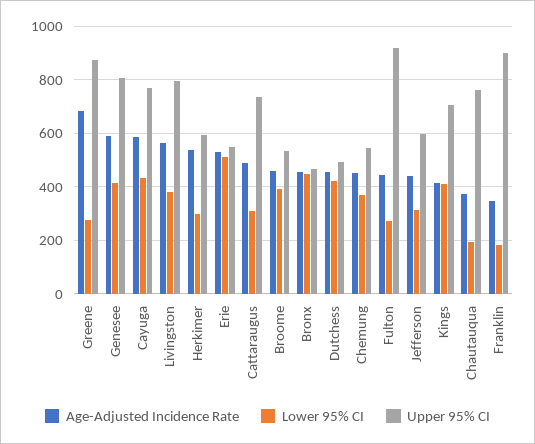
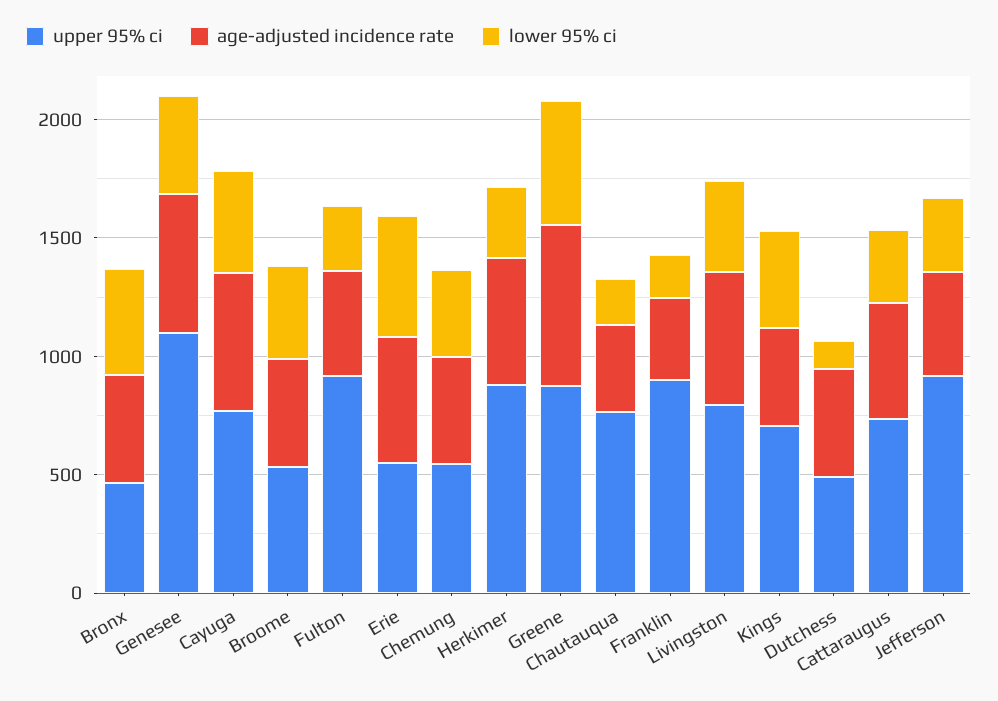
Lower 95% CI, Greene: 275 -> 500
Upper 95% CI, Genesee: 800 -> 1100
Upper 95% CI, Herkimer: 600 -> 900
Lower 95% CI, Dutchess: 425 -> 100
Upper 95% CI, Jefferson: 600 -> 900

